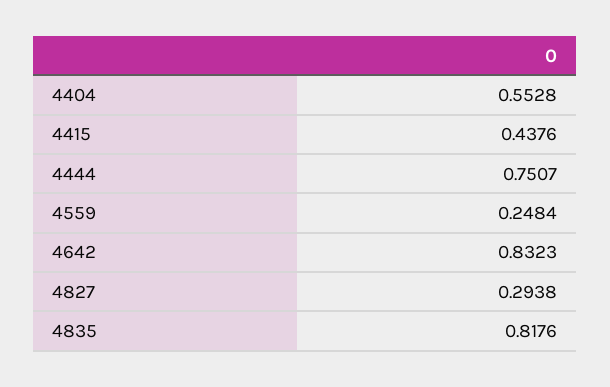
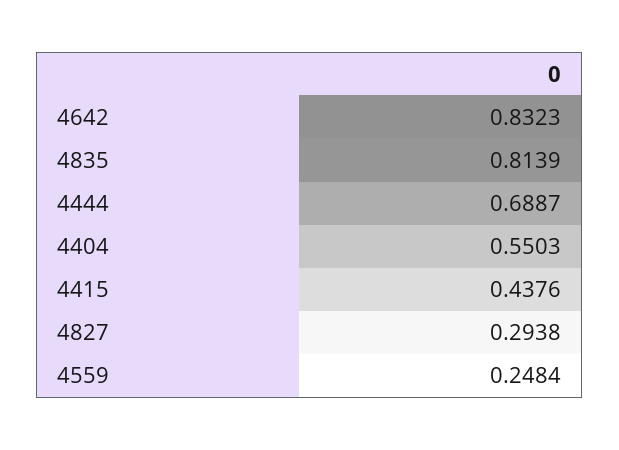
4404: 0.5528 -> 0.5503
4444: 0.7507 -> 0.6887
4835: 0.8176 -> 0.8139

